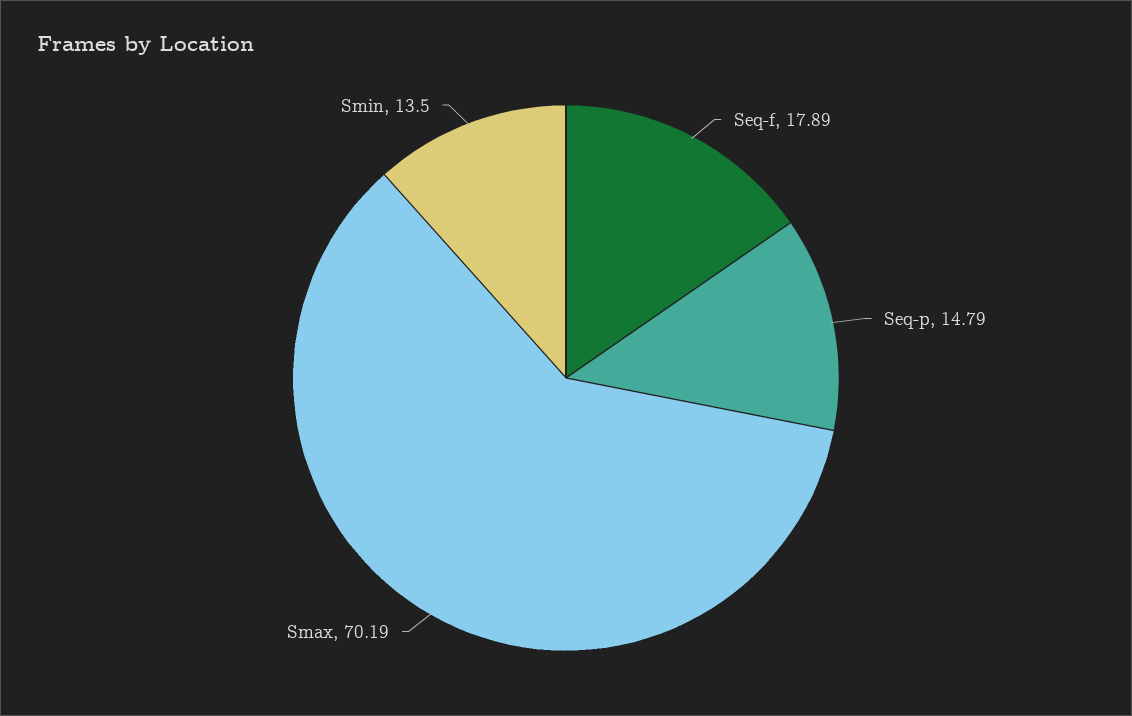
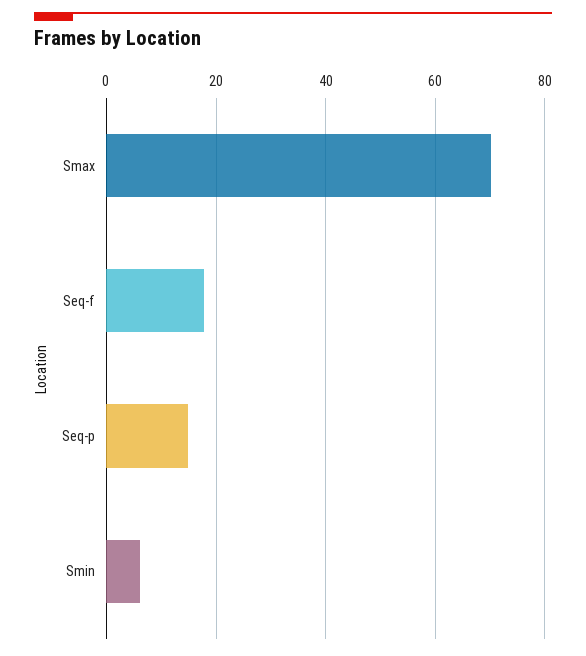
Smin: 13.5 -> 6

